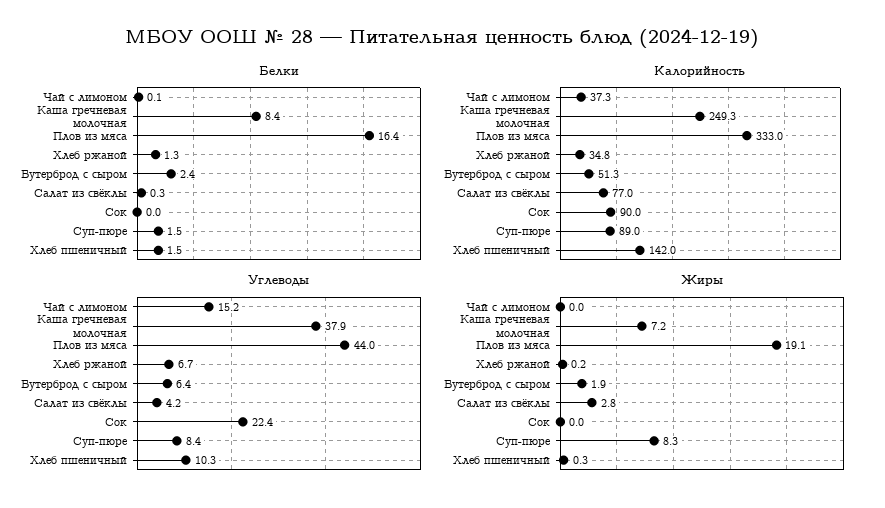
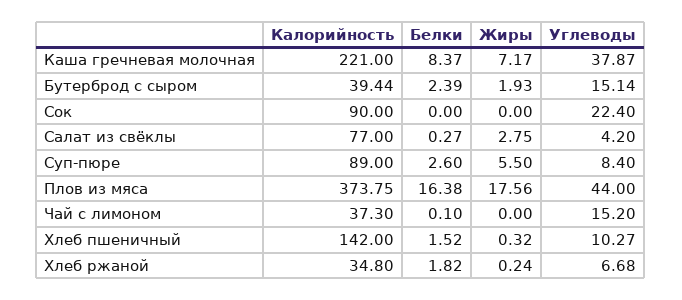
Белки, Хлеб ржаной: 1.3 -> 1.82
Белки, Суп-пюре: 1.5 -> 2.6
Калорийность, Каша гречневая молочная: 249.3 -> 221
Калорийность, Плов из мяса: 333 -> 373.75
Калорийность, Бутерброд с сыром: 51.3 -> 39.44
Углеводы, Бутерброд с сыром: 6.4 -> 15.14
Жиры, Плов из мяса: 19.1 -> 17.56
Жиры, Суп-пюре: 8.3 -> 5.5

